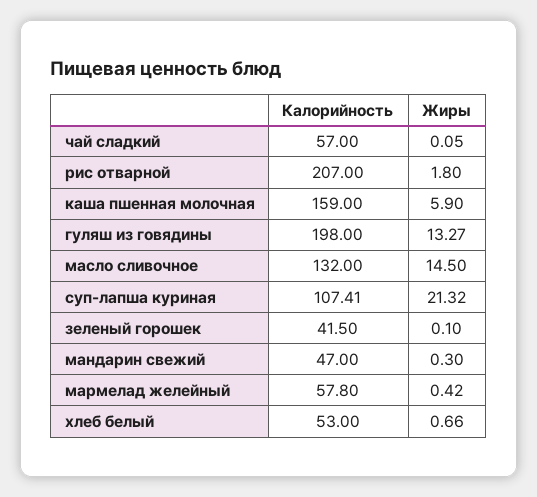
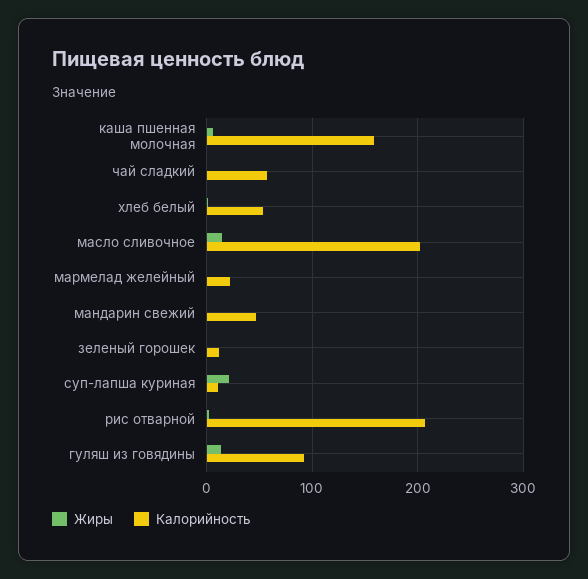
Калорийность, гуляш из говядины: 198 -> 90
Калорийность, масло сливочное: 132 -> 200
Калорийность, суп-лапша куриная: 107.41 -> 10
Калорийность, зеленый горошек: 41.5 -> 10
Калорийность, мармелад желейный: 57.8 -> 20

